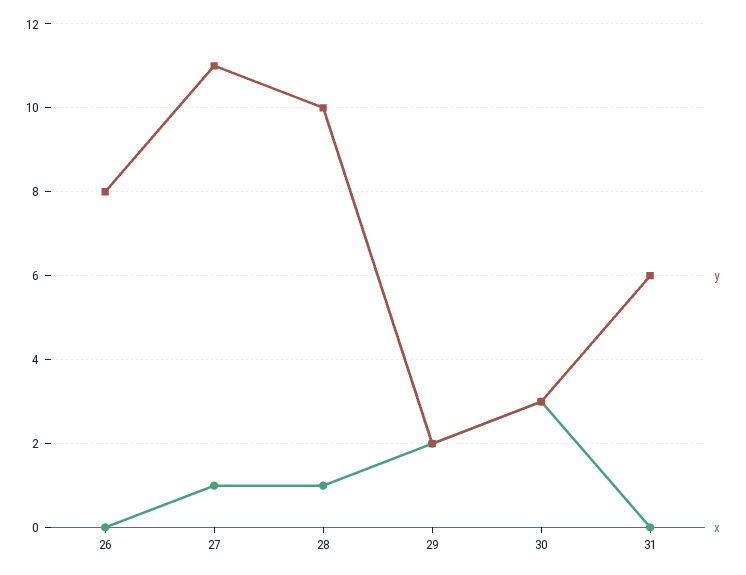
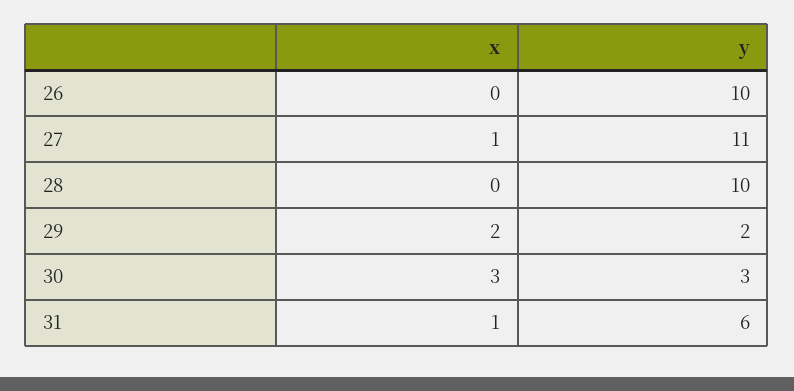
y, 26: 8 -> 10
x, 28: 1 -> 0
x, 31: 0 -> 1

